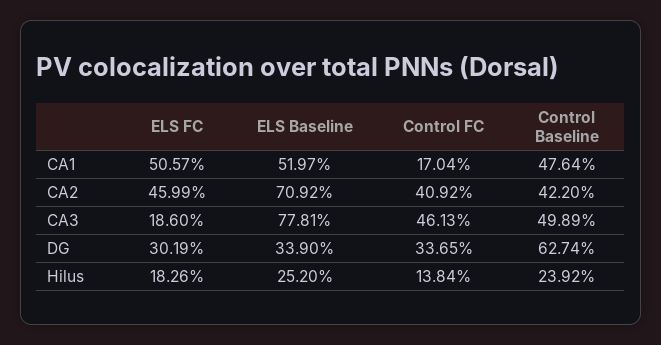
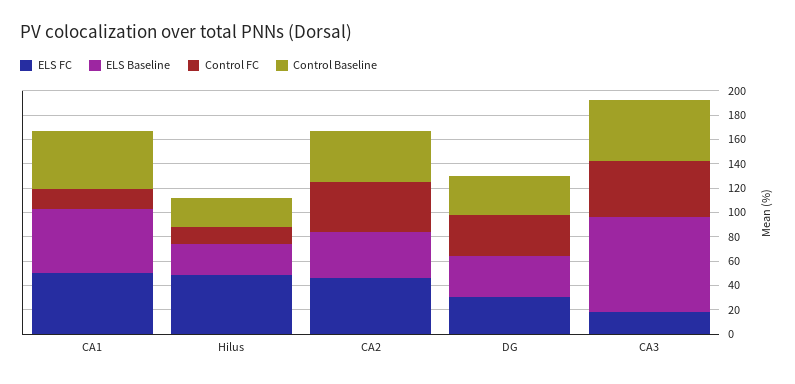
ELS Baseline, CA2: 70.92 -> 40
Control Baseline, DG: 62.74 -> 30
ELS FC, Hilus: 18.26 -> 50

